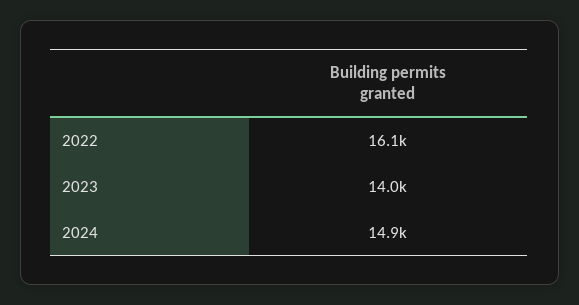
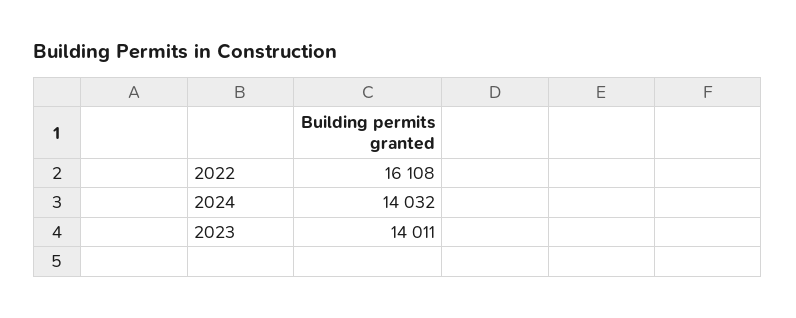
2024: 14900 -> 14032

